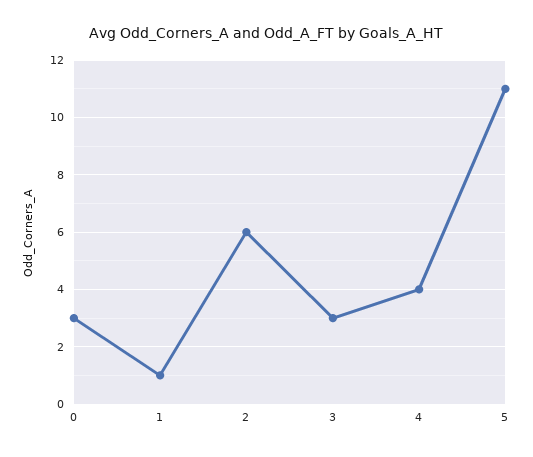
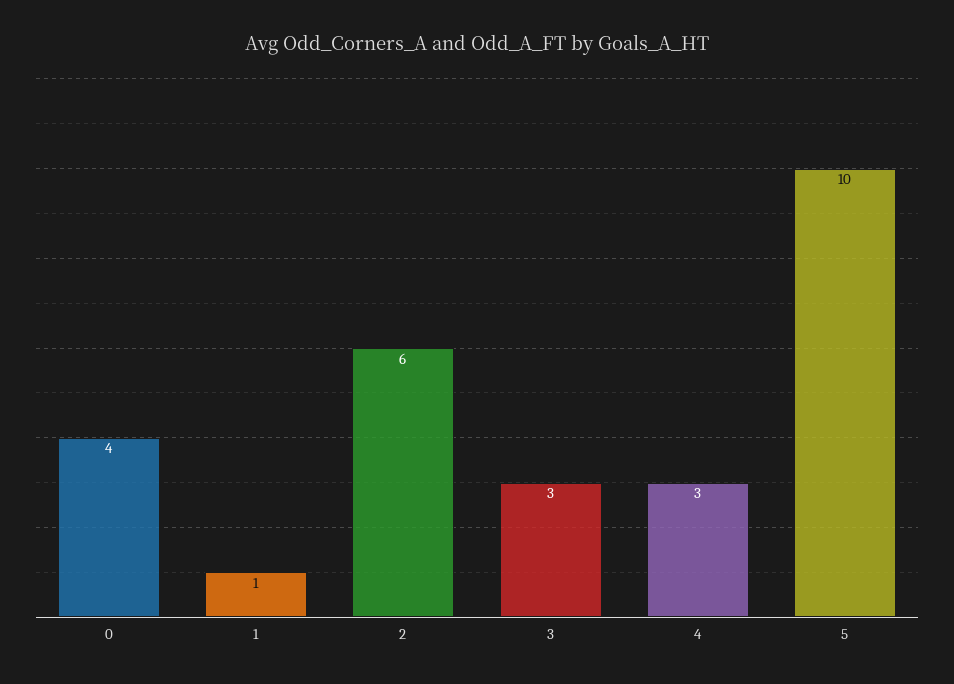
0: 3 -> 4
4: 4 -> 3
5: 11 -> 10

